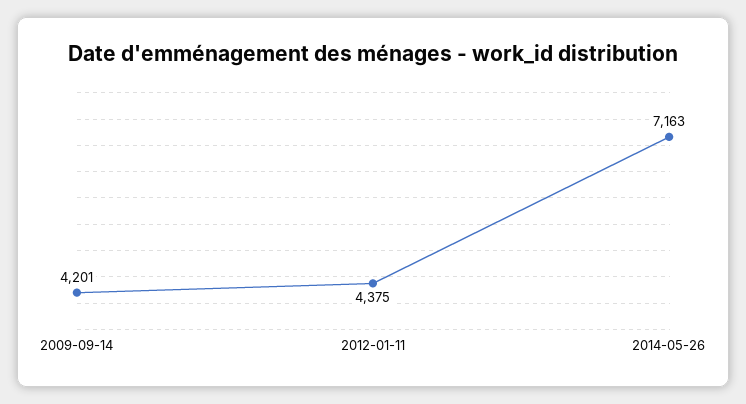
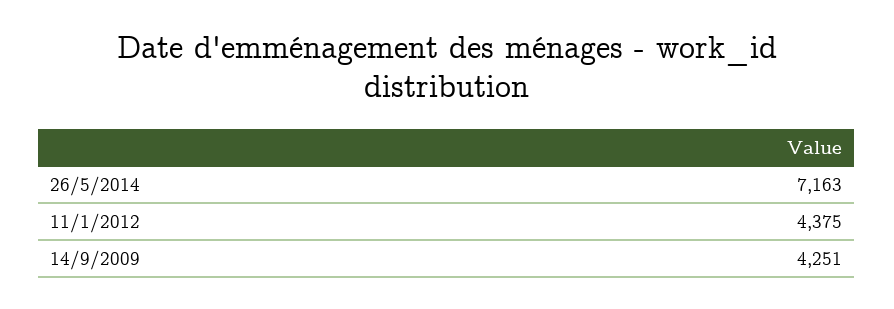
2009-09-14: 4201 -> 4251

